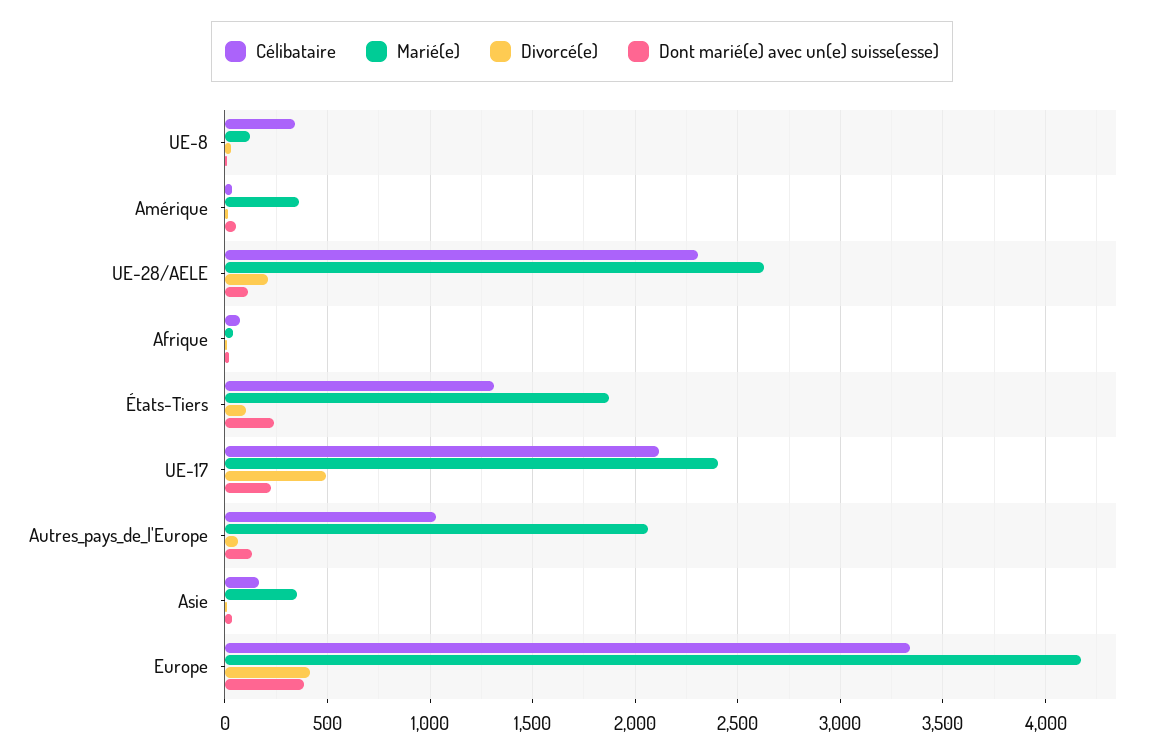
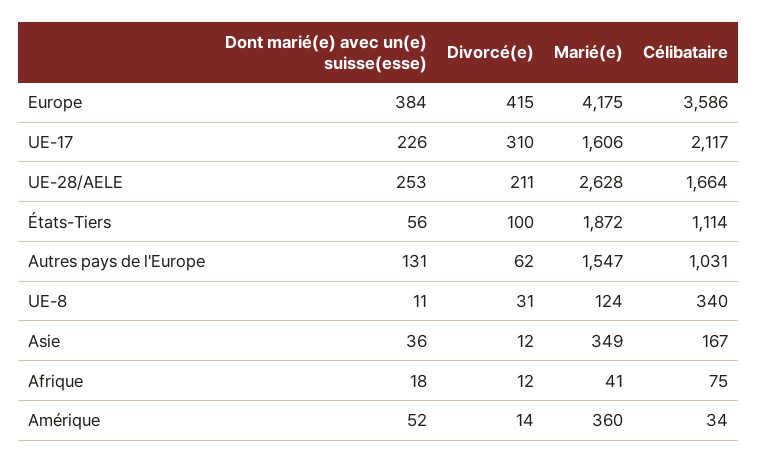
Célibataire, UE-28/AELE: 2300 -> 1664
Dont marié(e) avec un(e) suisse(esse), UE-28/AELE: 100 -> 253
Célibataire, États-Tiers: 1300 -> 1114
Dont marié(e) avec un(e) suisse(esse), États-Tiers: 250 -> 56
Marié(e), UE-17: 2400 -> 1606
Divorcé(e), UE-17: 500 -> 310
Marié(e), Autres_pays_de_l'Europe: 2050 -> 1547
Célibataire, Europe: 3350 -> 3586

